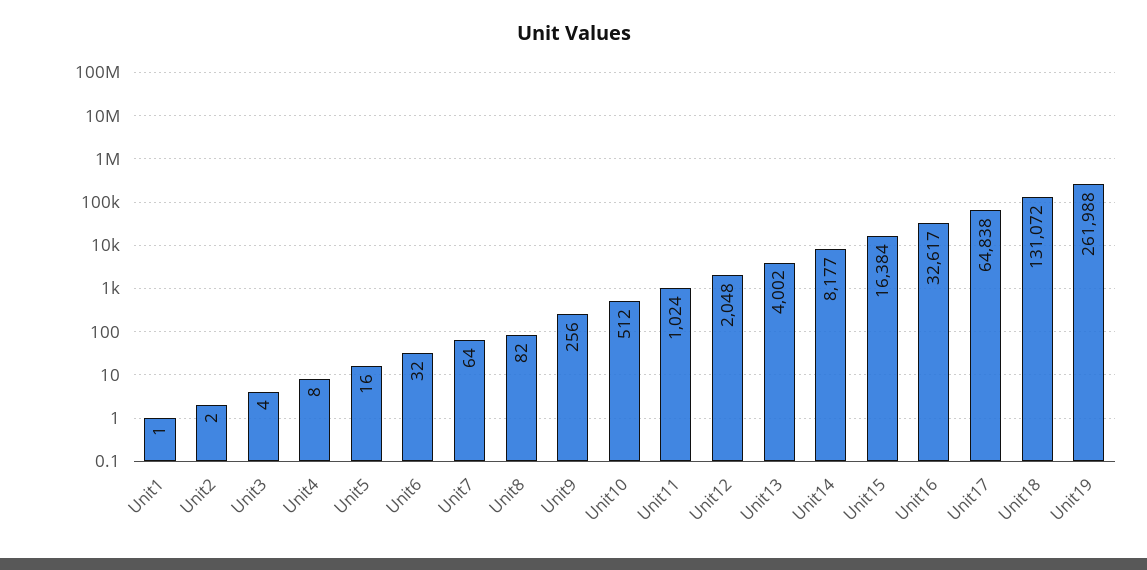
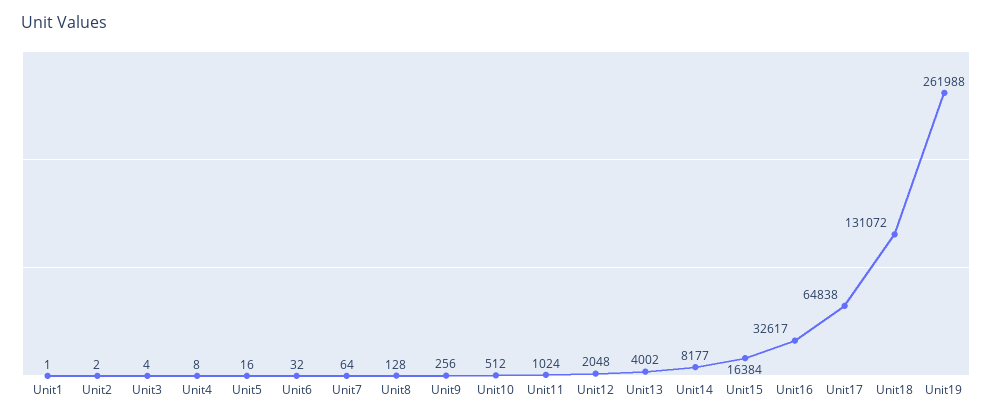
Unit8: 82 -> 128

